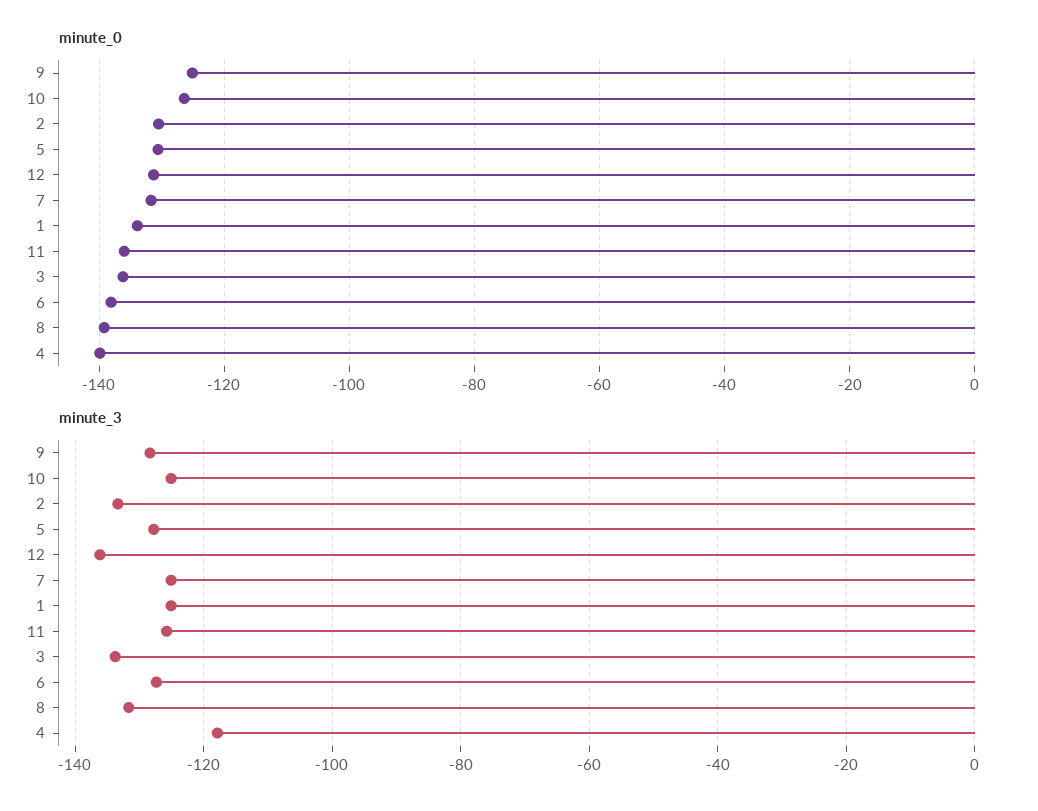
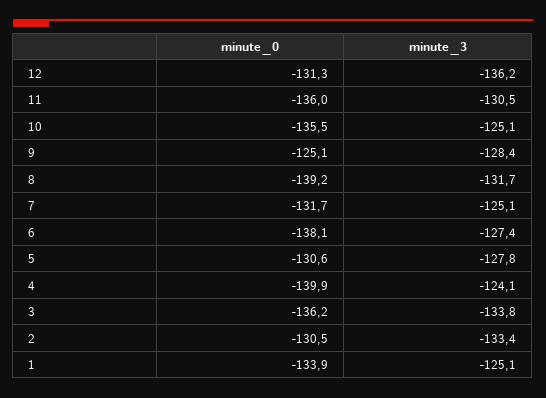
minute_0, 10: -126 -> -135.5
minute_3, 11: -126 -> -130.5
minute_3, 4: -118 -> -124.1

